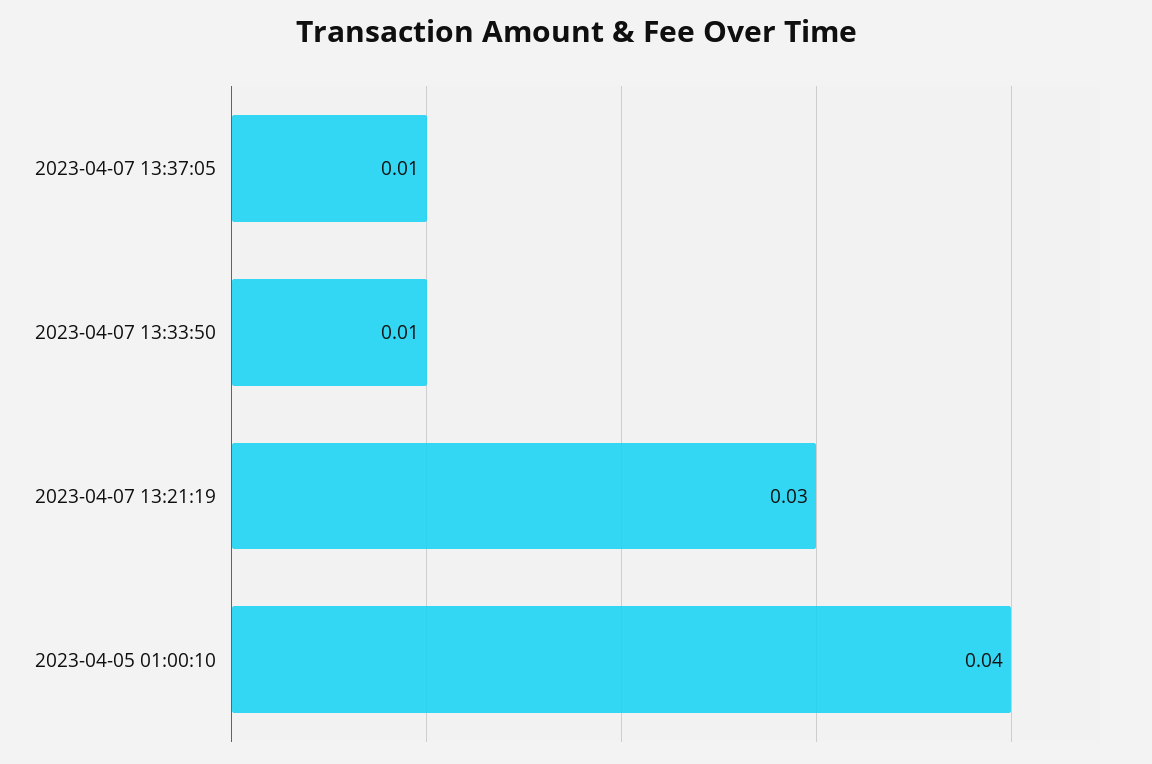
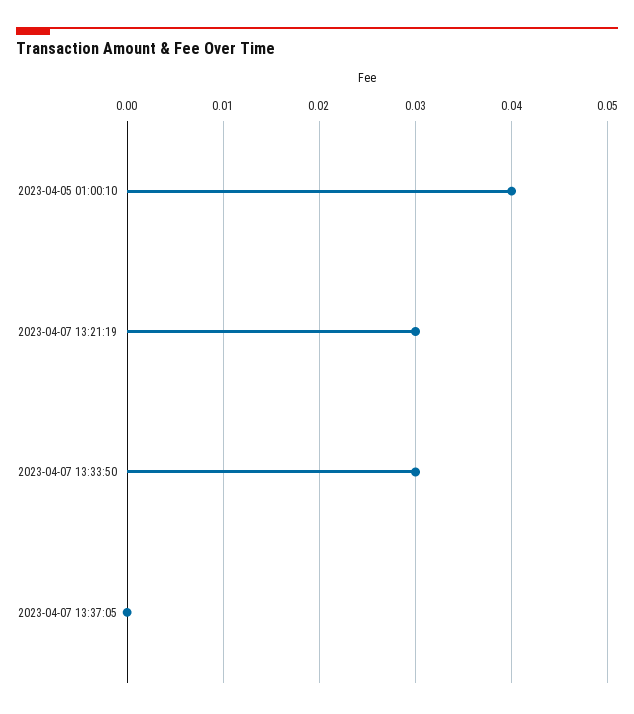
2023-04-07 13:37:05: 0.01 -> 0
2023-04-07 13:33:50: 0.01 -> 0.03

